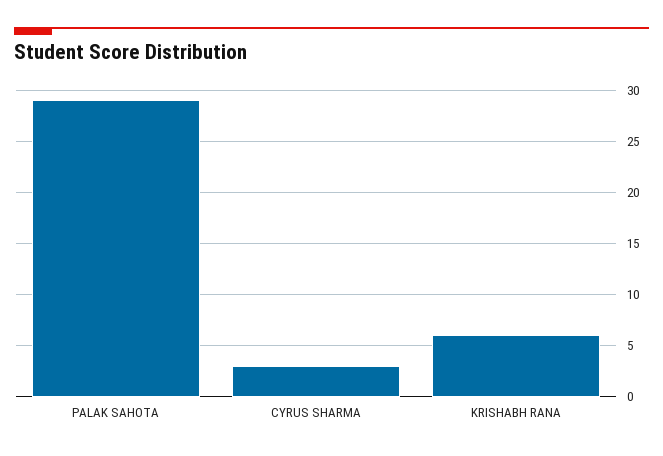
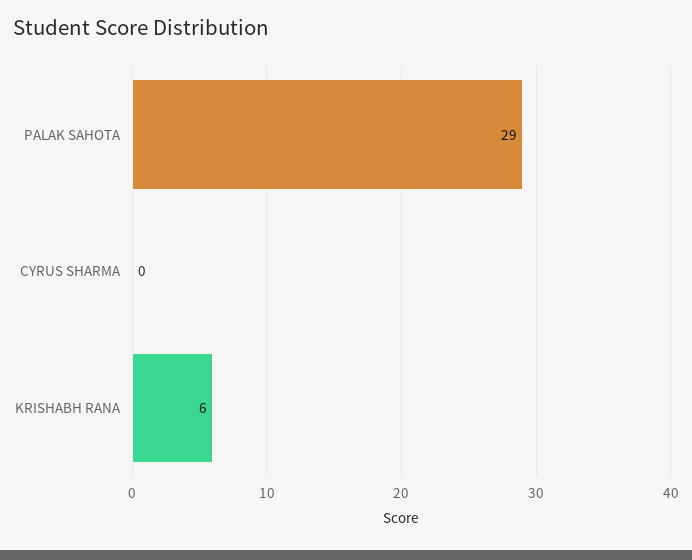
CYRUS SHARMA: 3 -> 0

